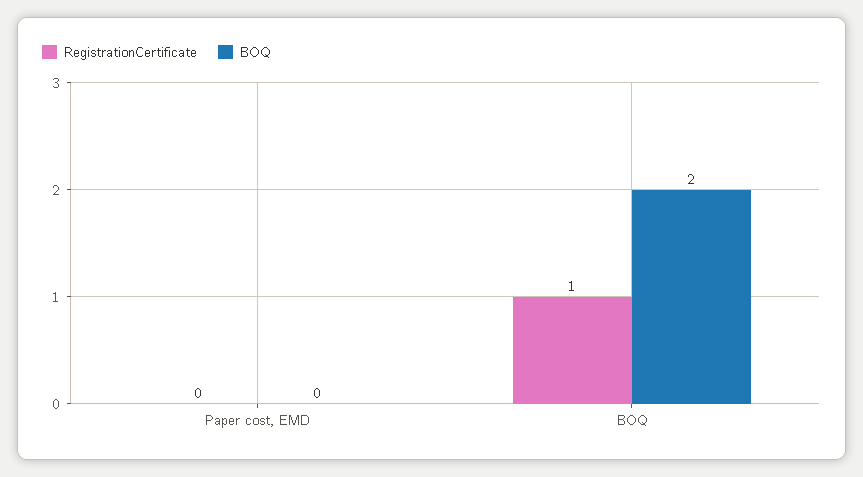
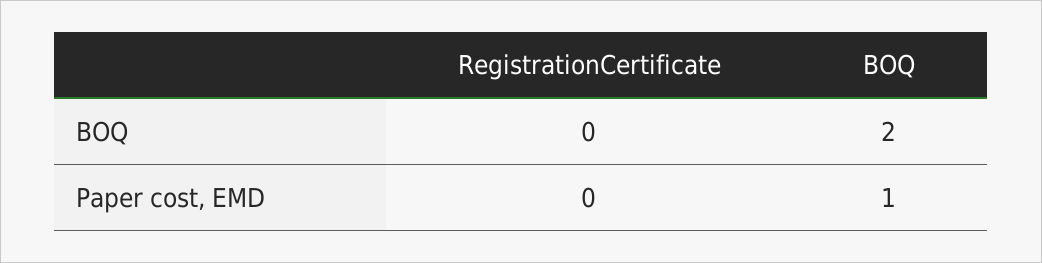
BOQ, Paper cost, EMD: 0 -> 1
RegistrationCertificate, BOQ: 1 -> 0

